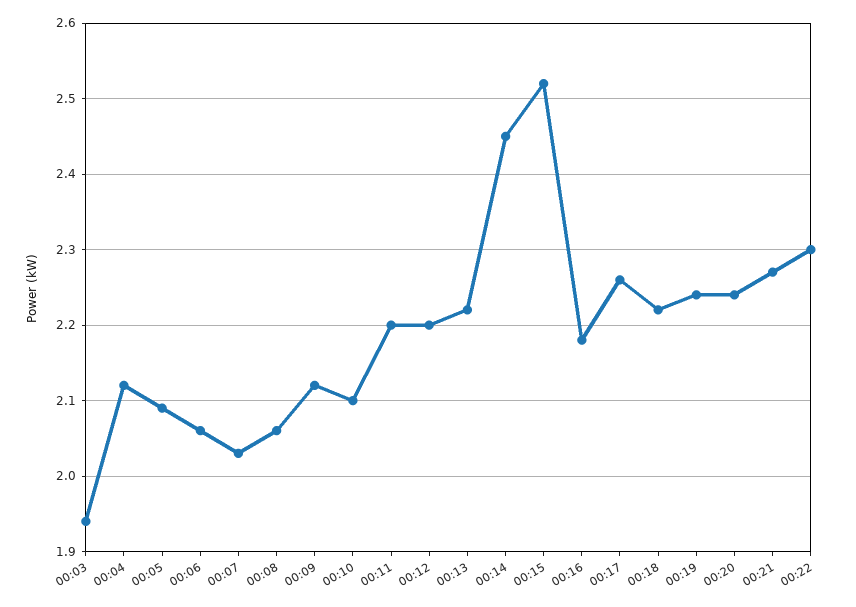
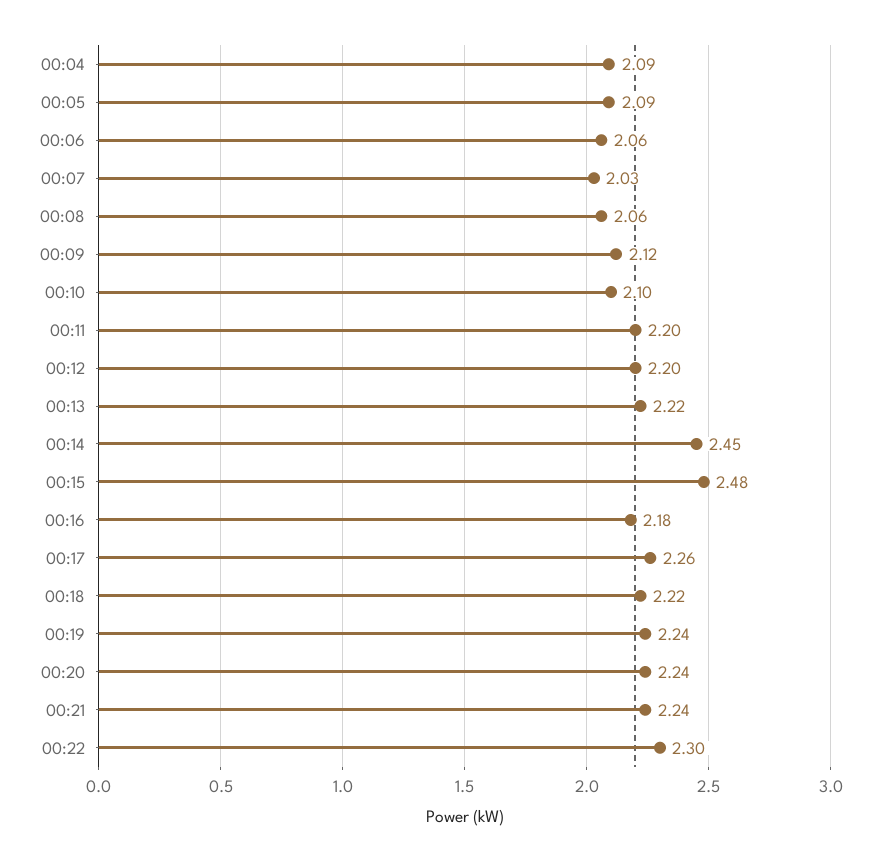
00:03: 1.94 -> none
00:04: 2.12 -> 2.09
00:15: 2.52 -> 2.48
00:21: 2.27 -> 2.24

